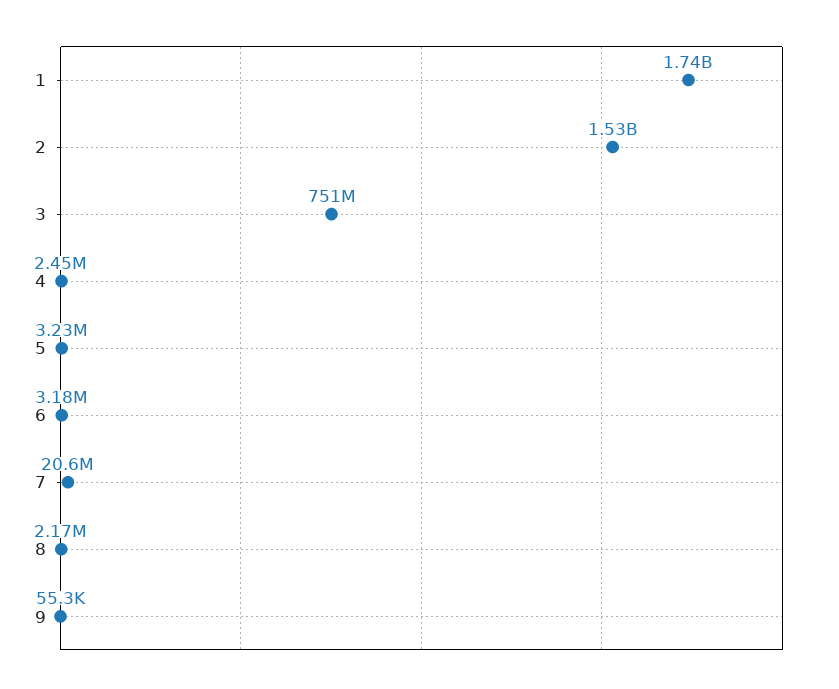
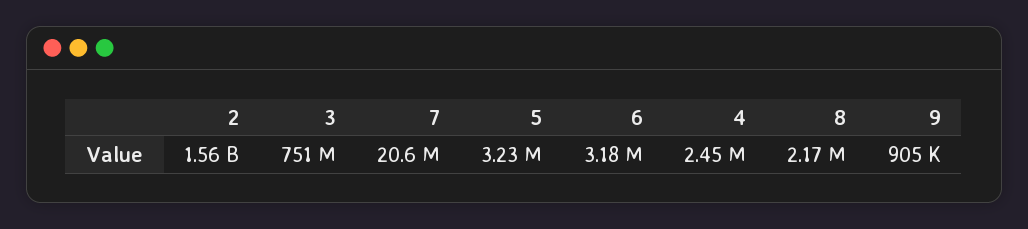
1: 1740000000 -> none
2: 1530000000 -> 1560000000
9: 55300 -> 905000

